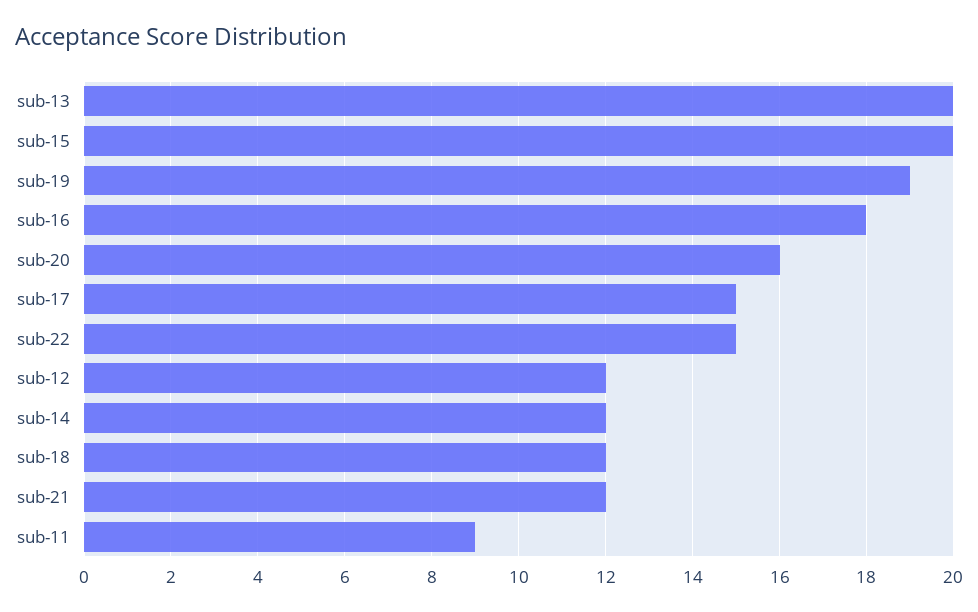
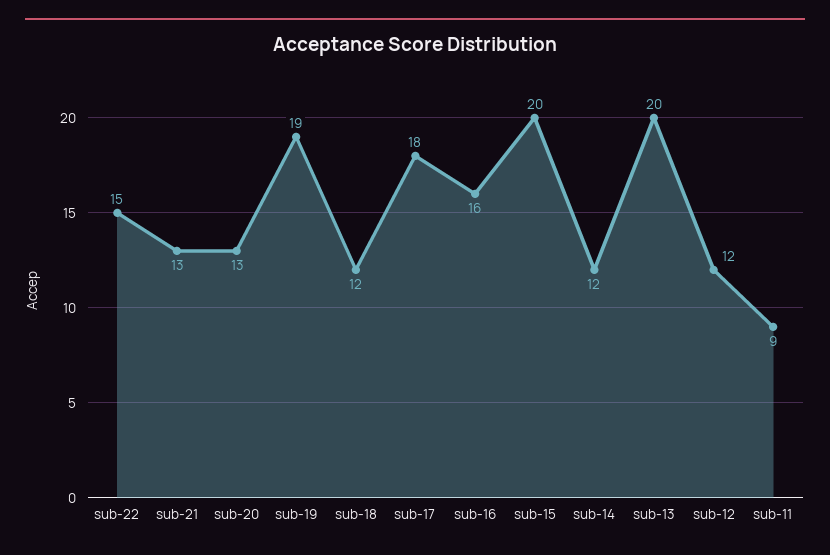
sub-16: 18 -> 16
sub-20: 16 -> 13
sub-17: 15 -> 18
sub-21: 12 -> 13

